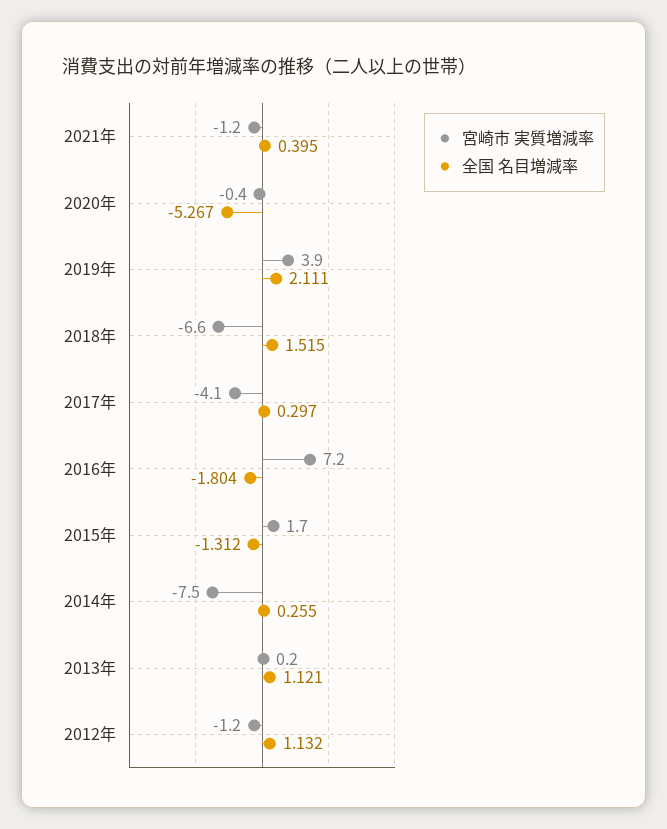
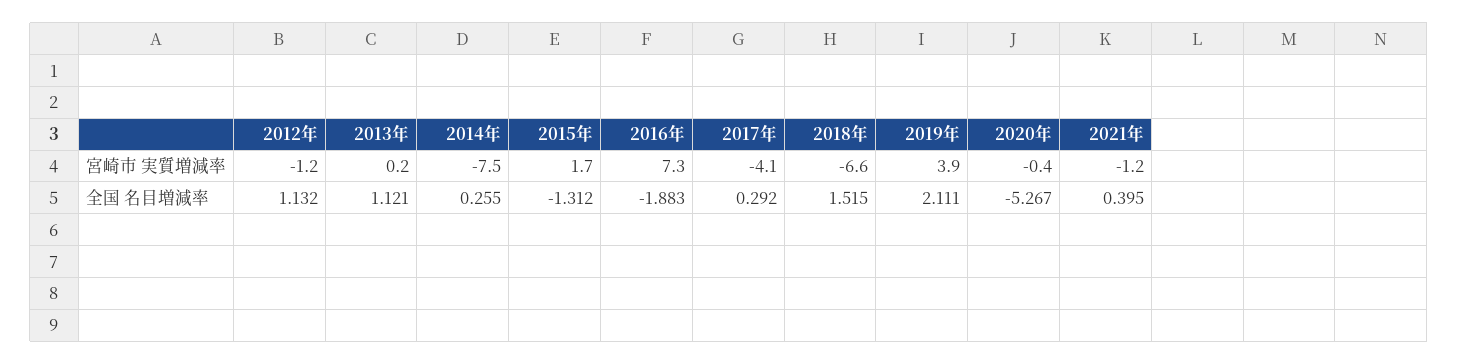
全国 名目増減率, 2017年: 0.297 -> 0.292
宮崎市 実質増減率, 2016年: 7.2 -> 7.3
全国 名目増減率, 2016年: -1.804 -> -1.883

